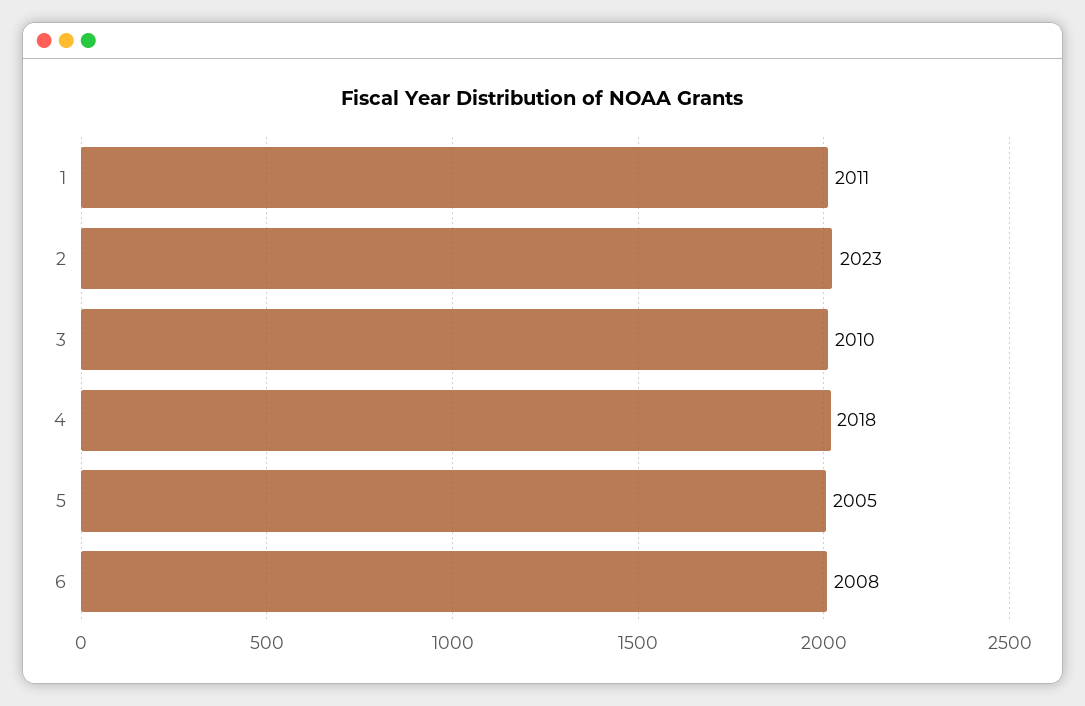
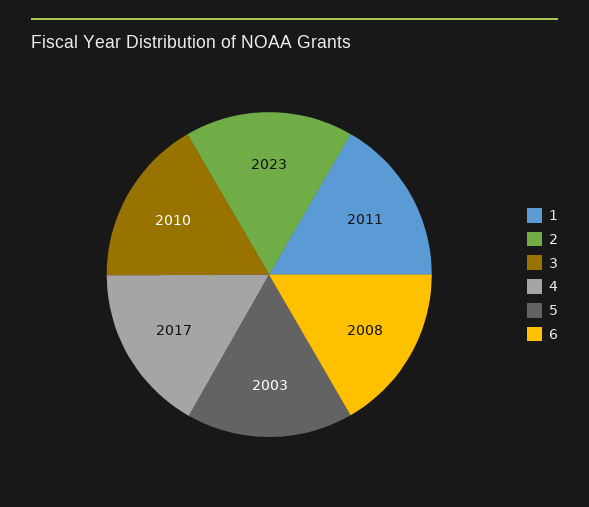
4: 2018 -> 2017
5: 2005 -> 2003

